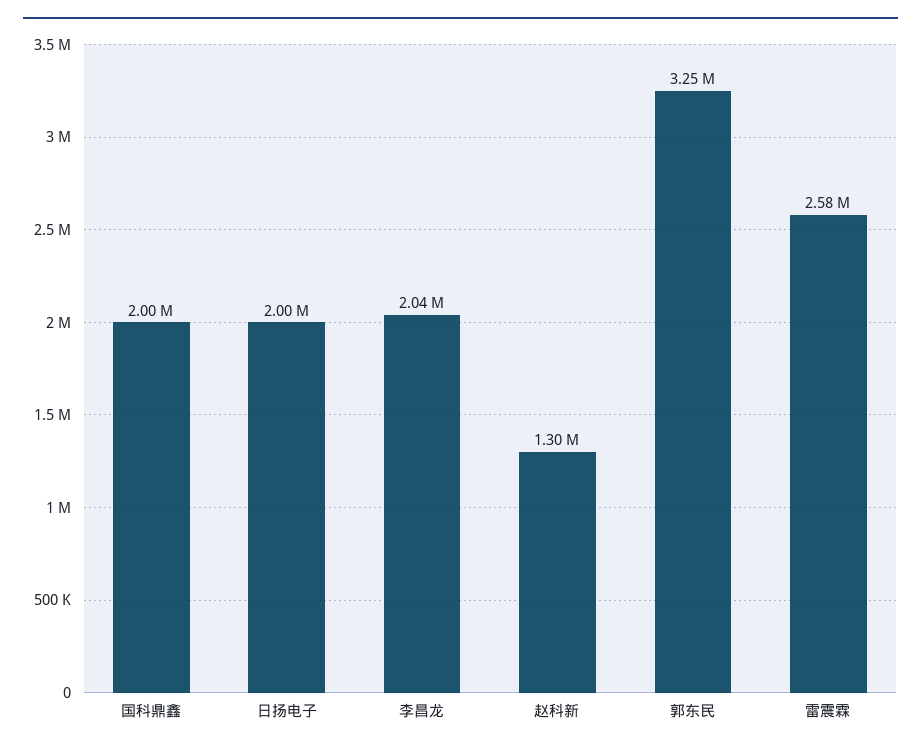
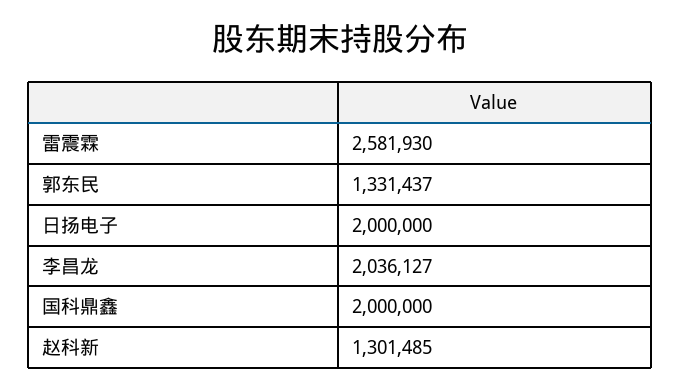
郭东民: 3250000 -> 1331437

